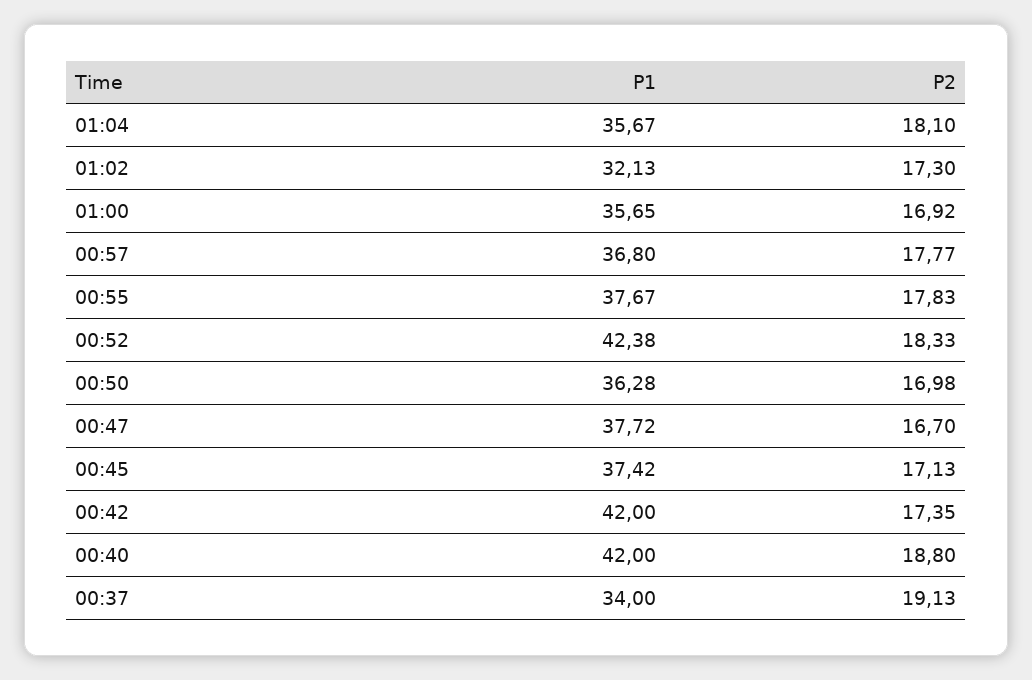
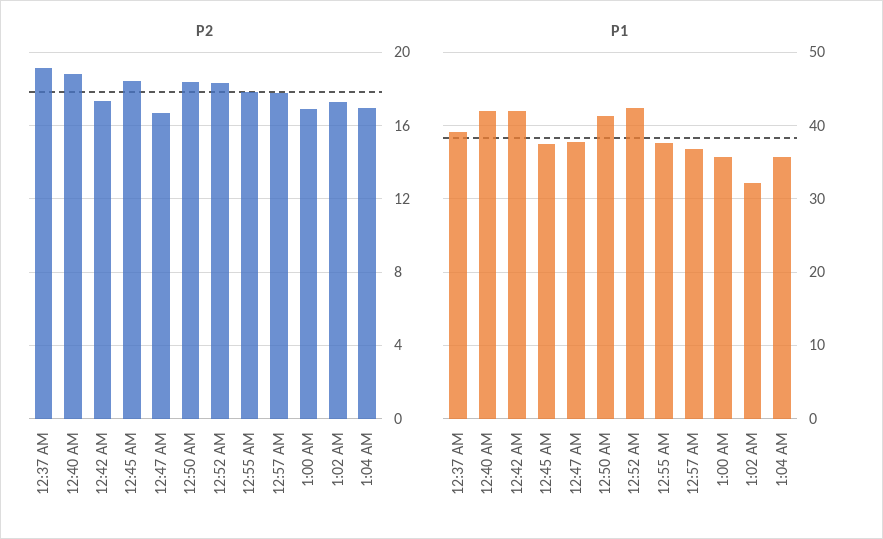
P2, 01:04: 18.1 -> 17
P1, 00:50: 36.28 -> 41
P2, 00:50: 16.98 -> 18.5
P2, 00:45: 17.13 -> 18.5
P1, 00:37: 34 -> 39

